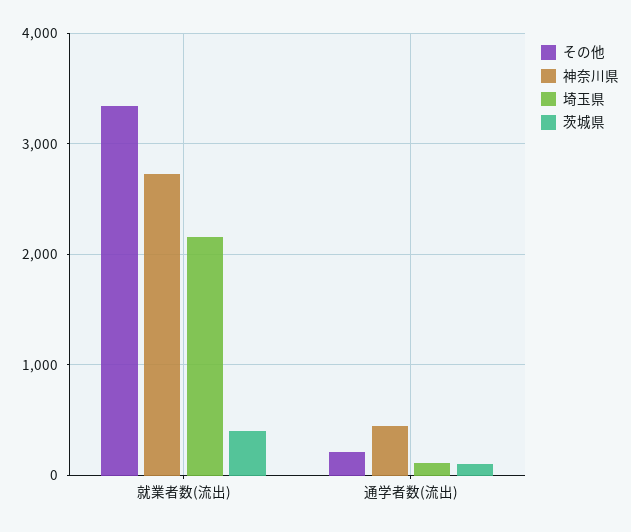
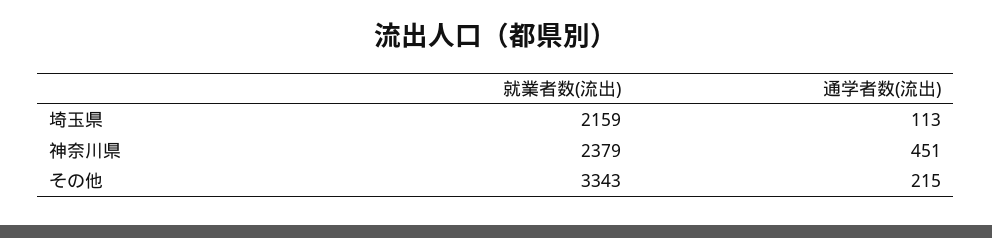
神奈川県, 就業者数(流出): 2700 -> 2379
茨城県, 就業者数(流出): 400 -> none
茨城県, 通学者数(流出): 100 -> none

